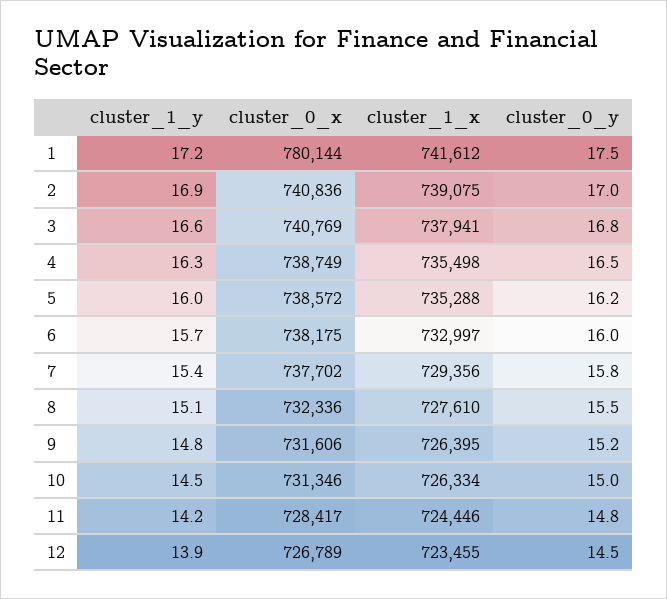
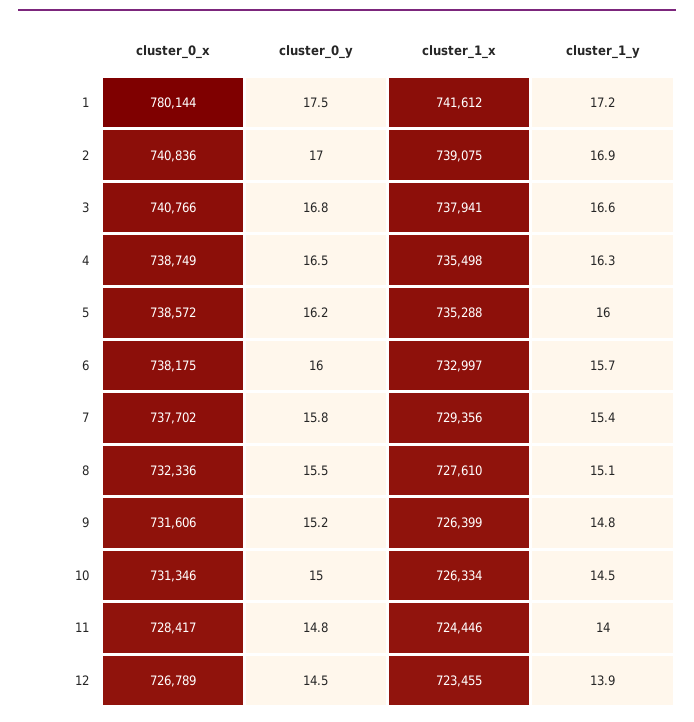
cluster_0_x, 3: 740769 -> 740766
cluster_1_x, 9: 726395 -> 726399
cluster_1_y, 11: 14.2 -> 14

